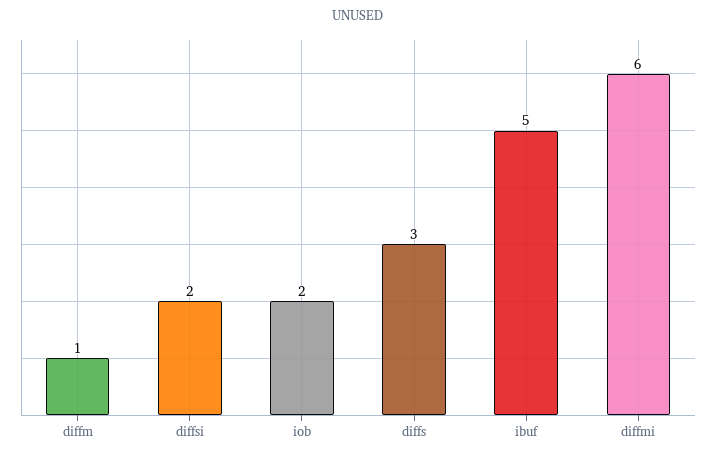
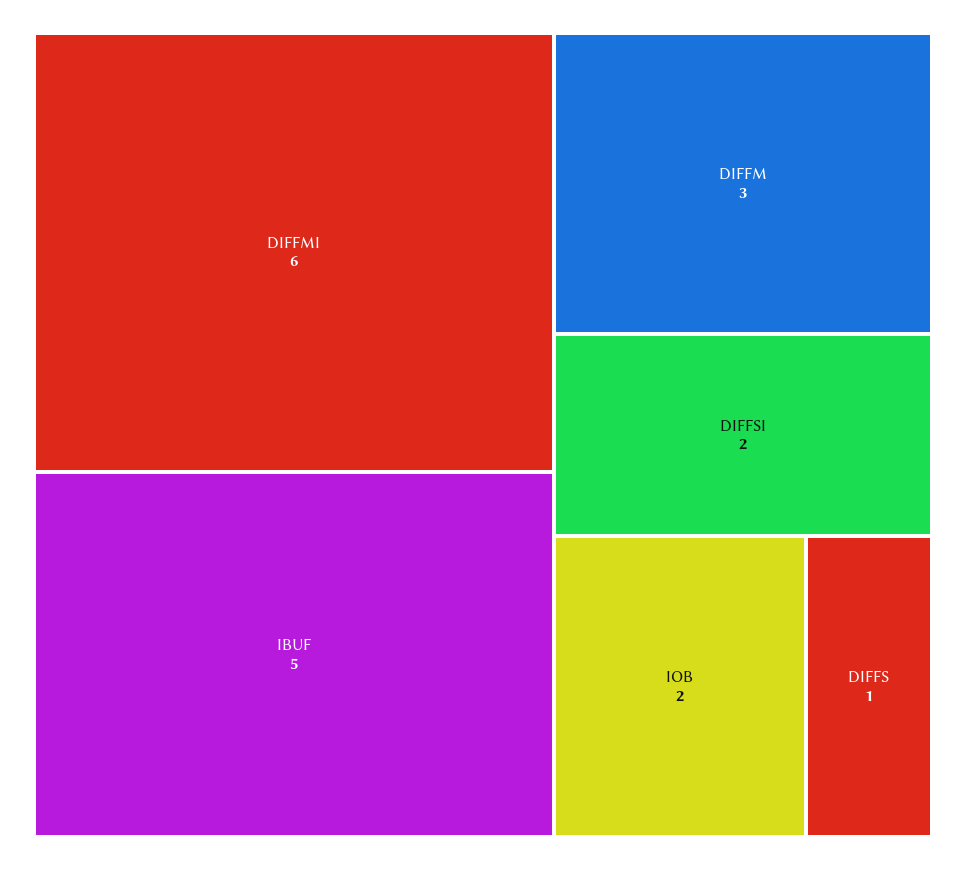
diffm: 1 -> 3
diffs: 3 -> 1

